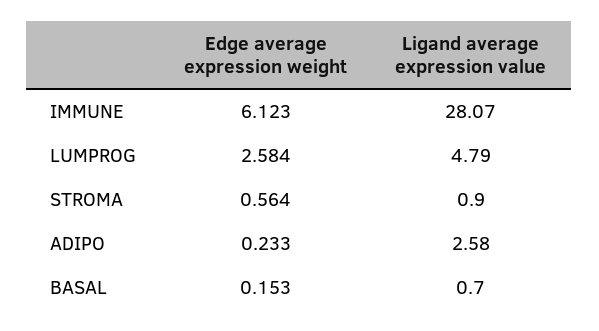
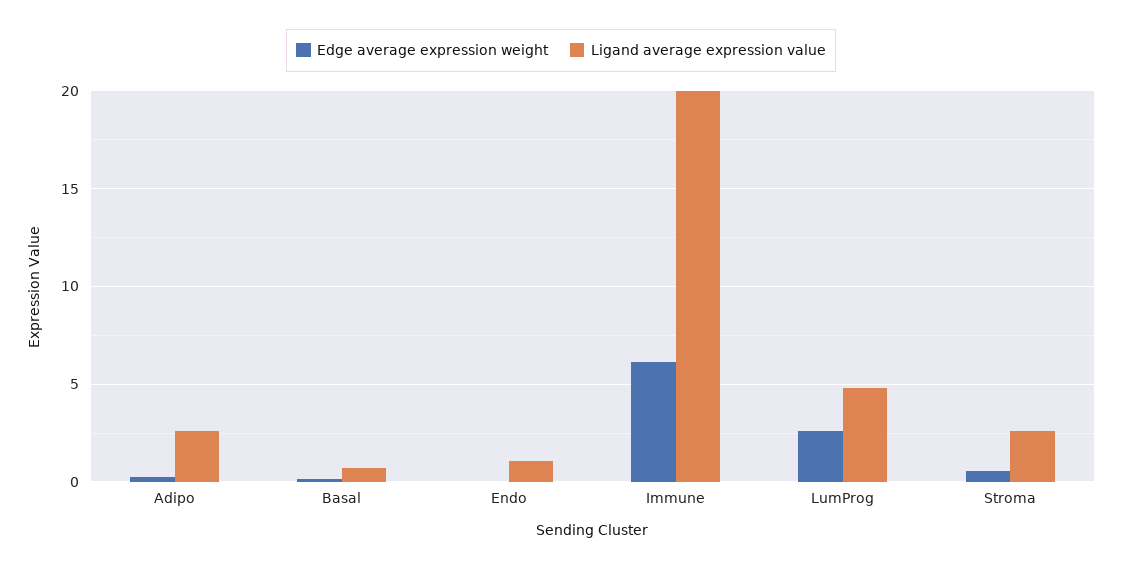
Ligand average expression value, IMMUNE: 28.07 -> 20
Ligand average expression value, STROMA: 0.9 -> 2.5
Edge average expression weight, Endo: none -> 0
Ligand average expression value, Endo: none -> 1

